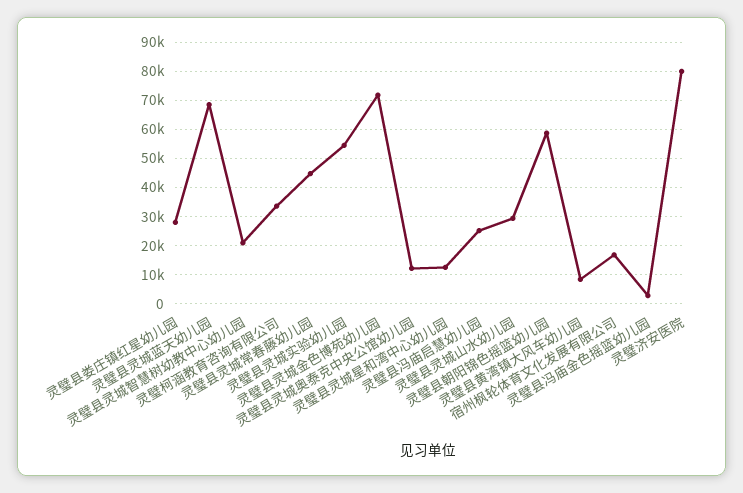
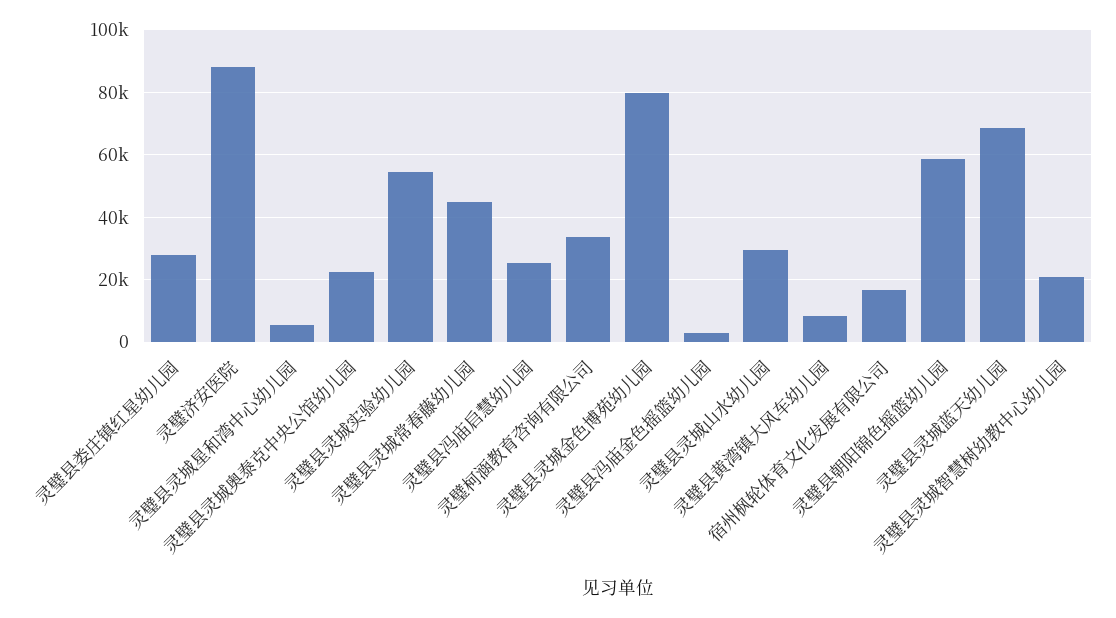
灵璧县灵城金色博苑幼儿园: 72500 -> 80000
灵璧县灵城奥泰克中央公馆幼儿园: 12500 -> 22000
灵璧县灵城星和湾中心幼儿园: 12500 -> 6000
灵璧济安医院: 80000 -> 88000

